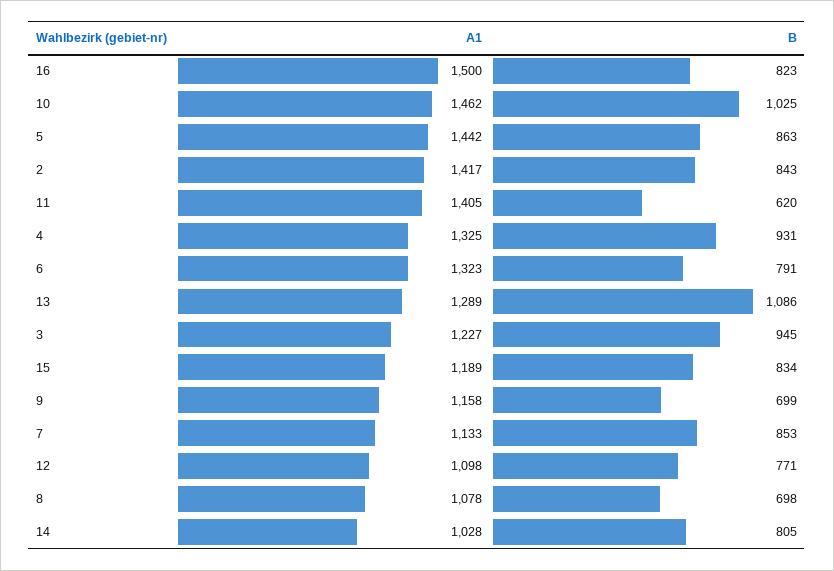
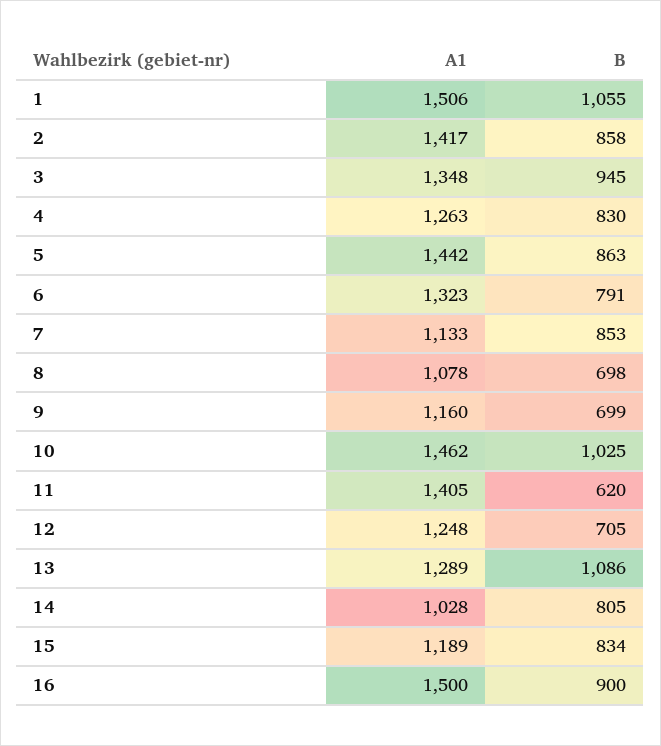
B, 16: 823 -> 900
B, 2: 843 -> 858
A1, 4: 1325 -> 1263
B, 4: 931 -> 830
A1, 3: 1227 -> 1348
A1, 9: 1158 -> 1160
A1, 12: 1098 -> 1248
B, 12: 771 -> 705
A1, 1: none -> 1506
B, 1: none -> 1055

